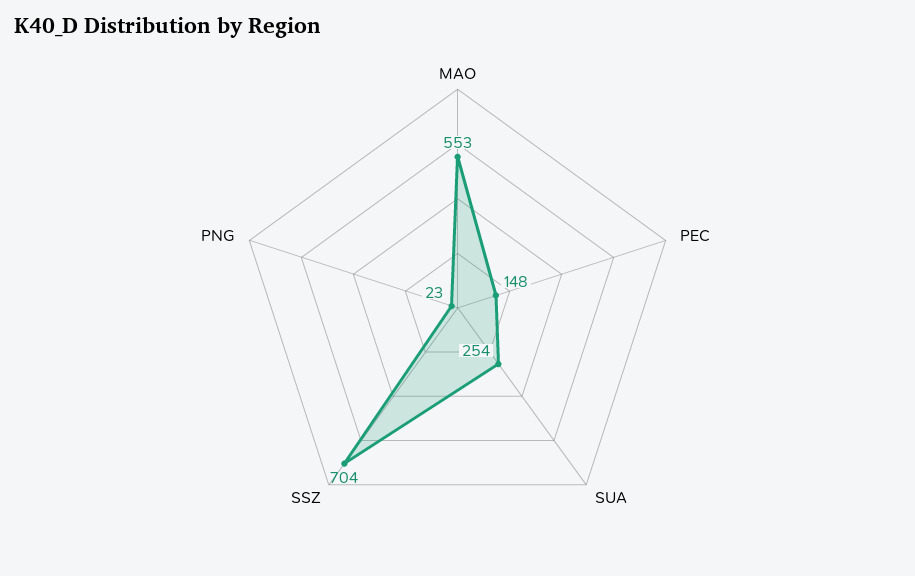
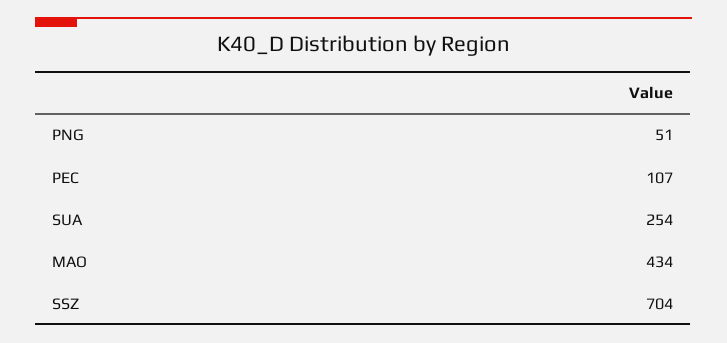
MAO: 553 -> 434
PEC: 148 -> 107
PNG: 23 -> 51

